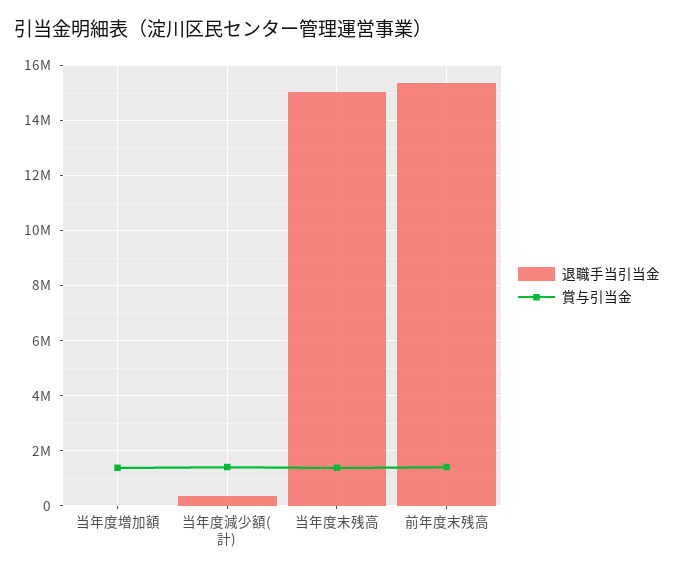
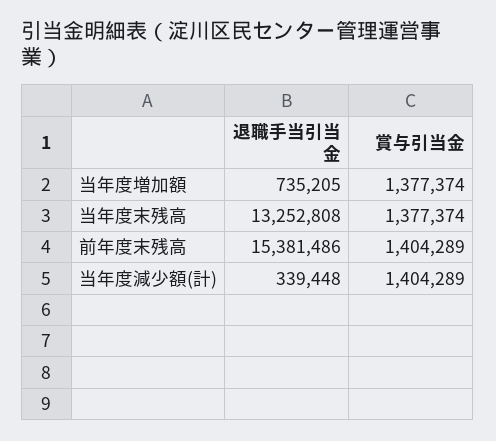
退職手当引当金, 当年度増加額: 0 -> 735205
退職手当引当金, 当年度末残高: 15000000 -> 13252808

